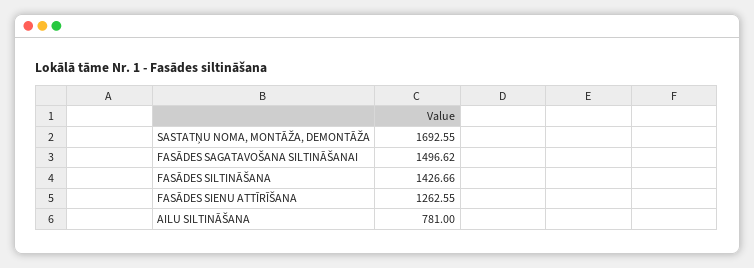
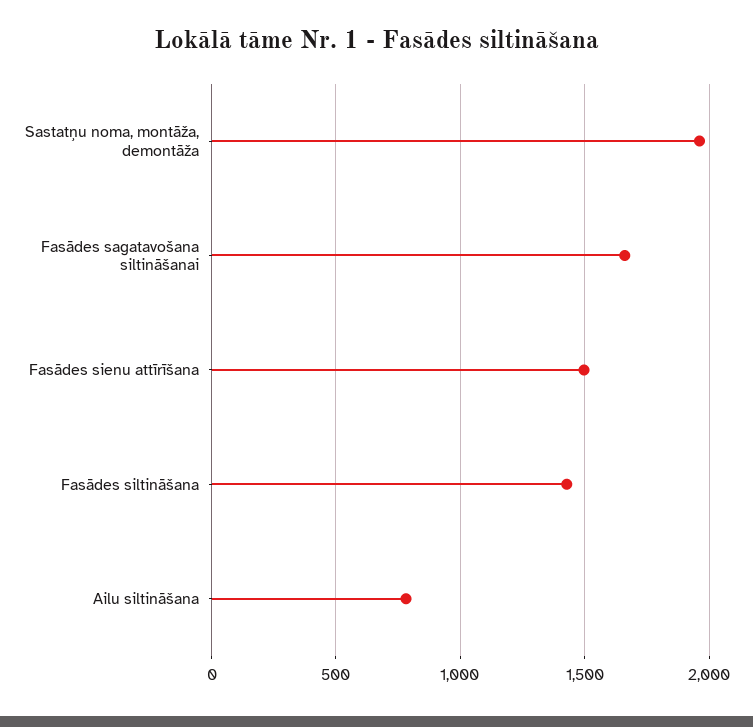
SASTATŅU NOMA, MONTĀŽA, DEMONTĀŽA: 1692.55 -> 1950
FASĀDES SAGATAVOŠANA SILTINĀŠANAI: 1496.62 -> 1650
FASĀDES SIENU ATTĪRĪŠANA: 1262.55 -> 1500

